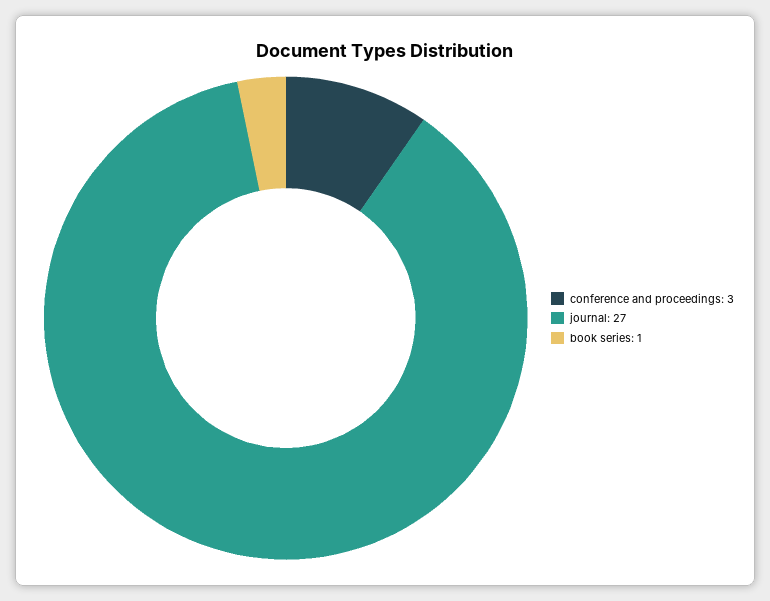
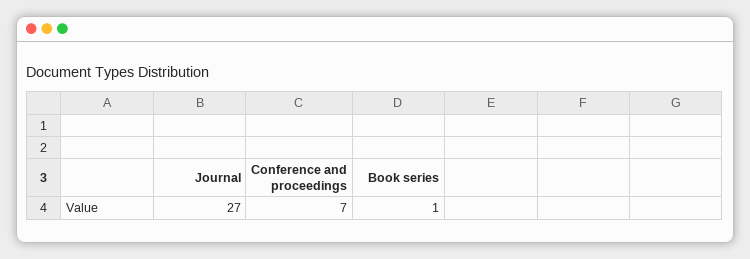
conference and proceedings: 3 -> 7

